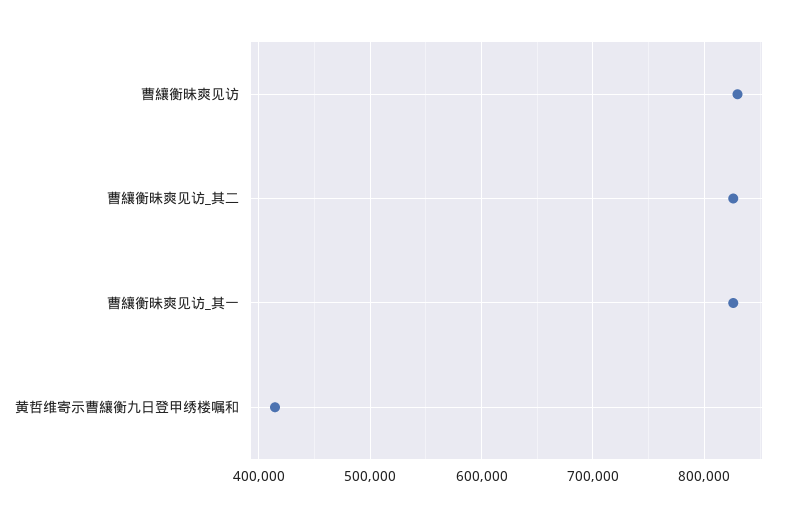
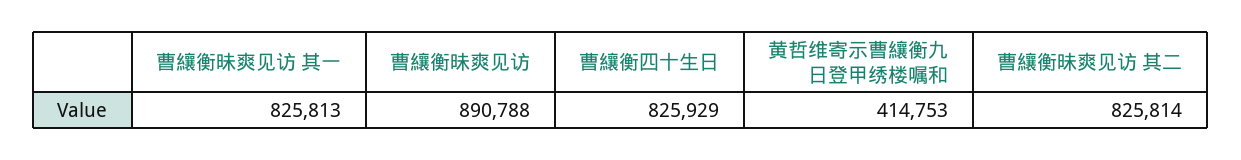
曹纕衡昧爽见访: 830000 -> 890788
曹纕衡四十生日: none -> 825929

